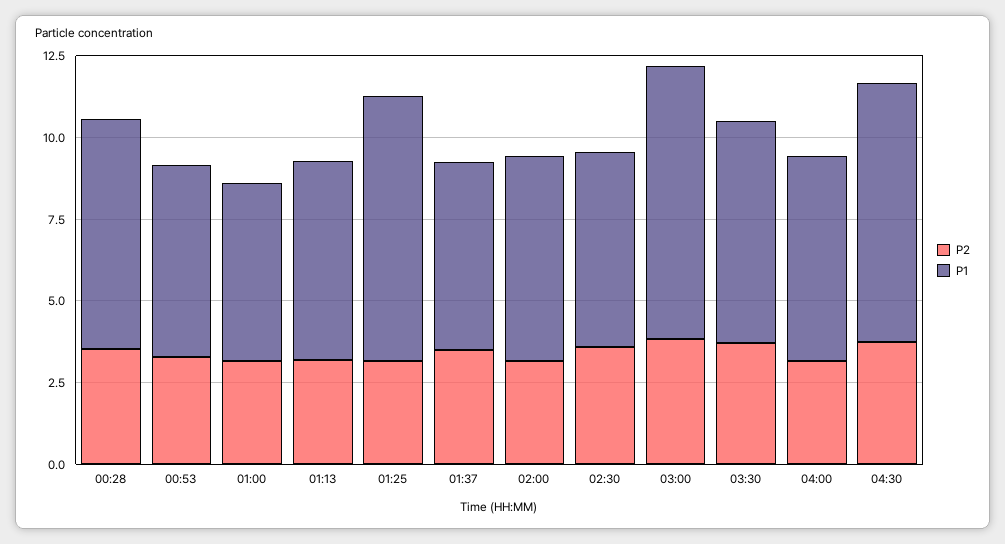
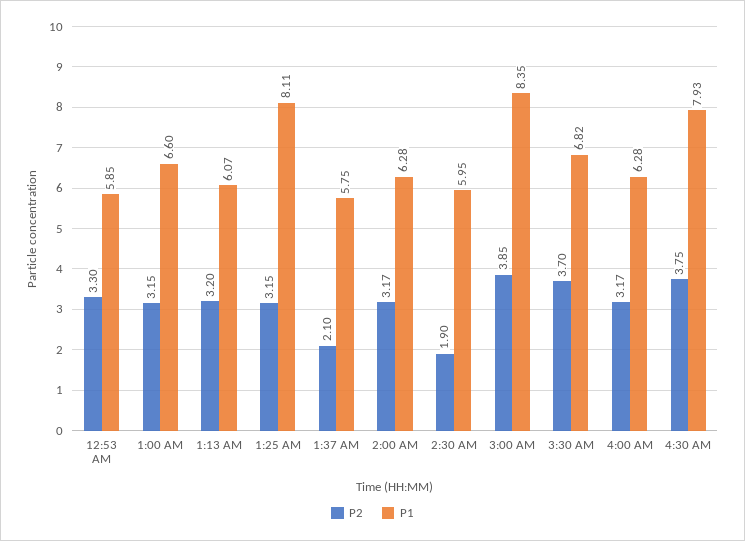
P2, 00:28: 3.5 -> none
P1, 00:28: 7 -> none
P1, 01:00: 5.5 -> 6.6
P2, 01:37: 3.5 -> 2.1
P2, 02:30: 3.5 -> 1.9

